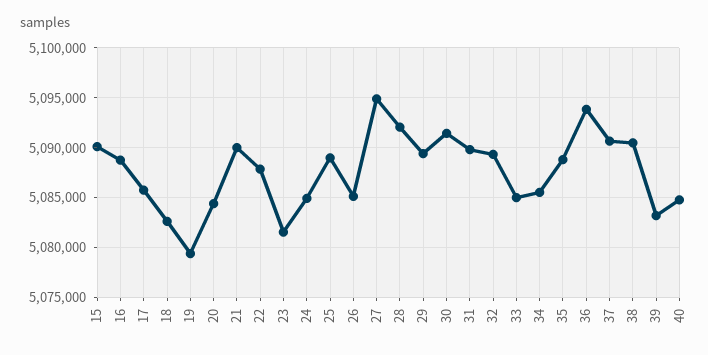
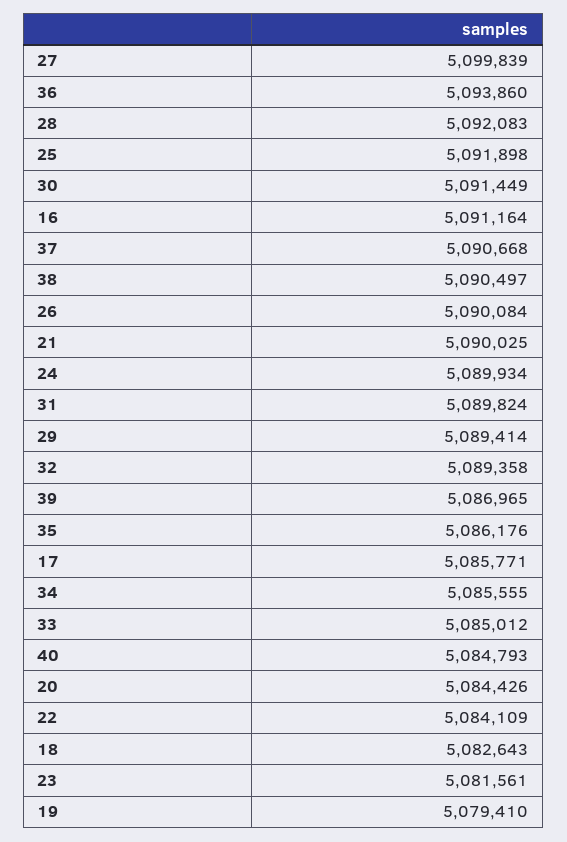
15: 5090000 -> none
16: 5089000 -> 5091164
22: 5088000 -> 5084109
24: 5085000 -> 5089934
25: 5089000 -> 5091898
26: 5085000 -> 5090084
27: 5095000 -> 5099839
35: 5089000 -> 5086176
39: 5083000 -> 5086965

